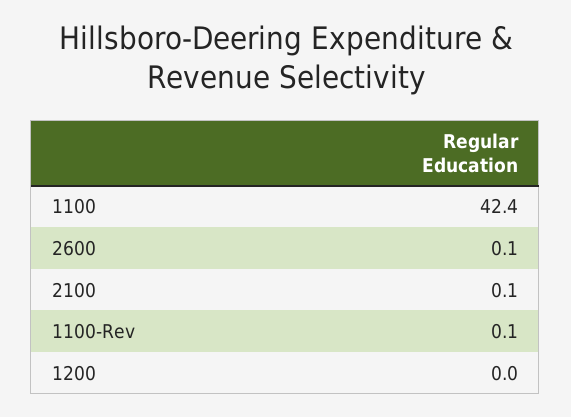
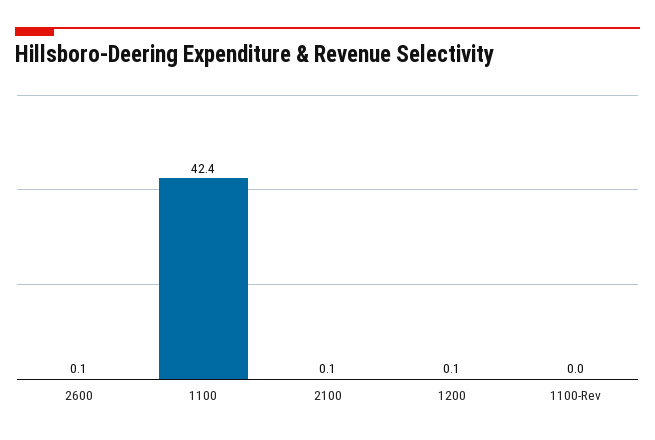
1100-Rev: 0.1 -> 0
1200: 0 -> 0.1

